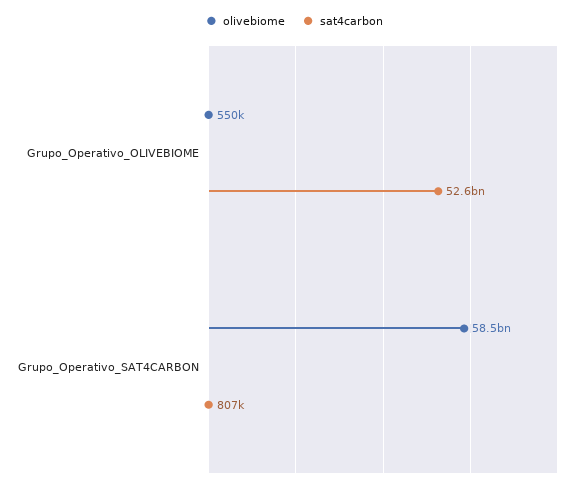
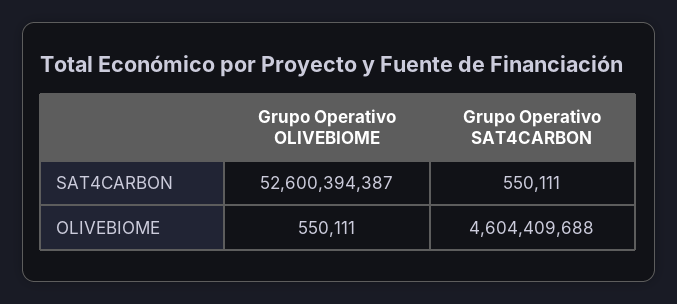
olivebiome, Grupo_Operativo_SAT4CARBON: 58500000000 -> 4604409688
sat4carbon, Grupo_Operativo_SAT4CARBON: 807000 -> 550111

